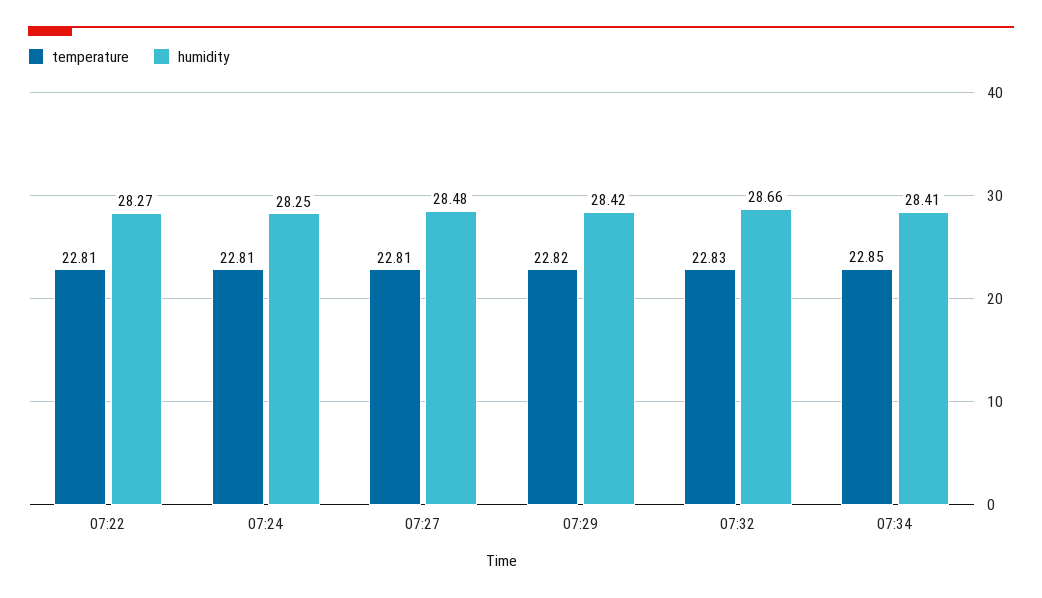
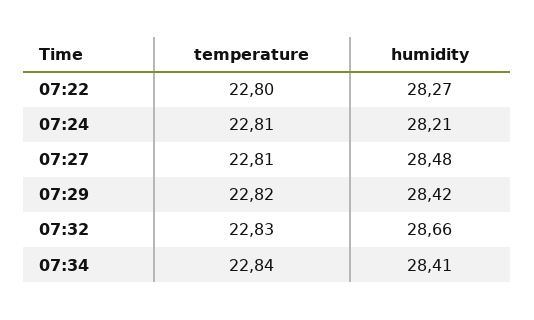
temperature, 07:22: 22.81 -> 22.8
humidity, 07:24: 28.25 -> 28.21
temperature, 07:34: 22.85 -> 22.84

